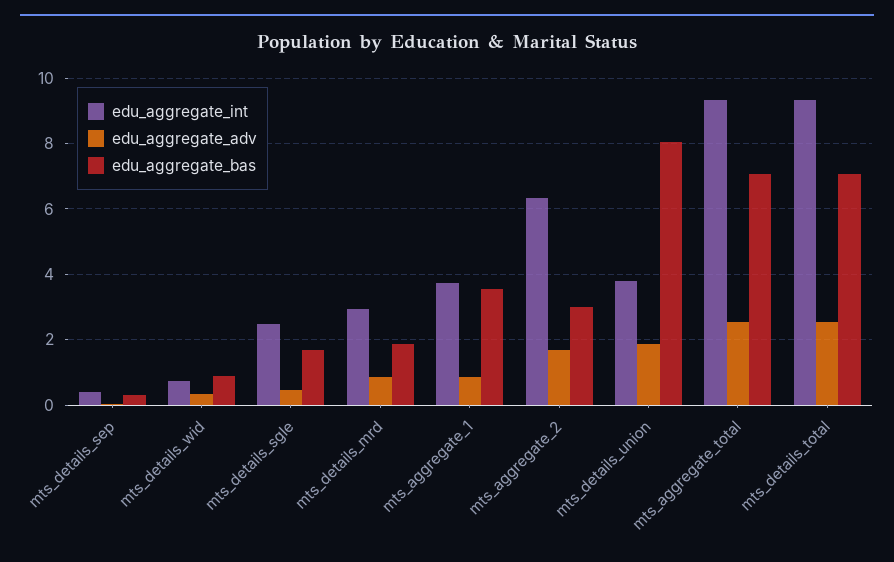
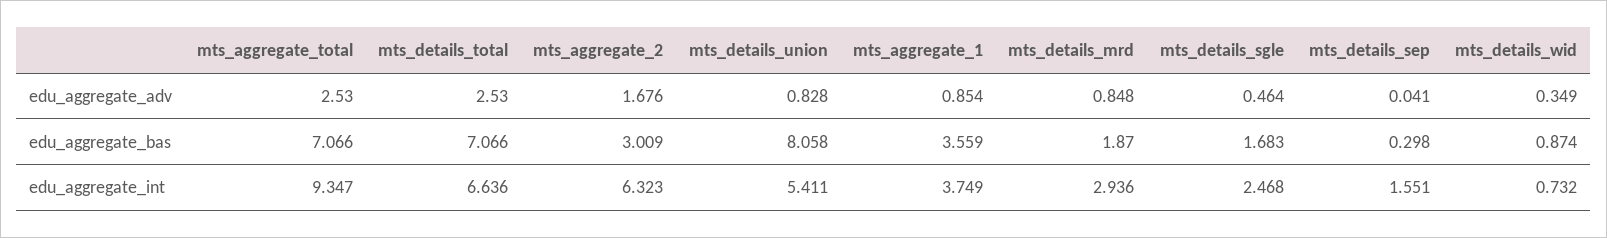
edu_aggregate_int, mts_details_sep: 0.4 -> 1.551
edu_aggregate_int, mts_details_union: 3.8 -> 5.411
edu_aggregate_adv, mts_details_union: 1.8 -> 0.828
edu_aggregate_int, mts_details_total: 9.4 -> 6.636

